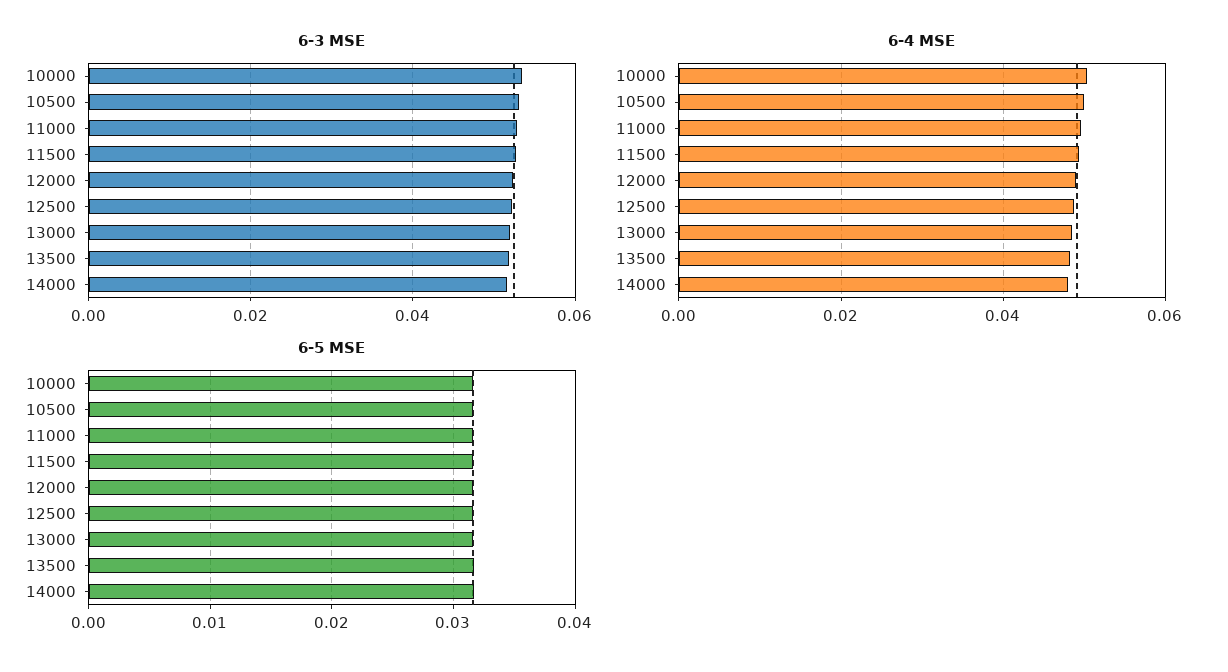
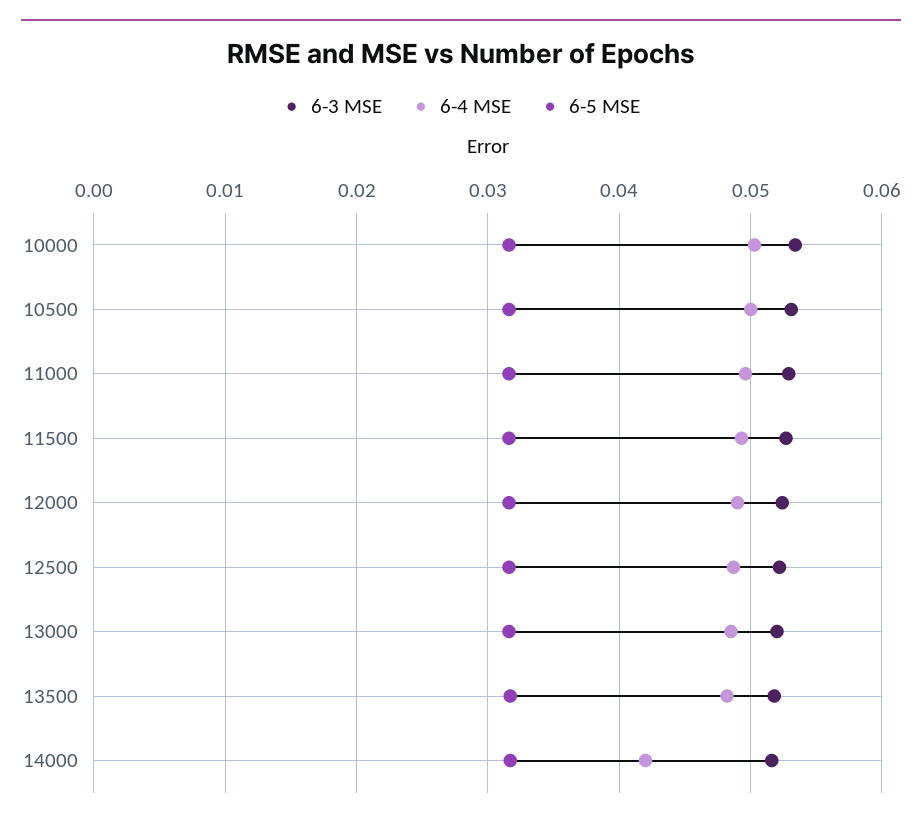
6-4 MSE, 14000: 0.048 -> 0.042

